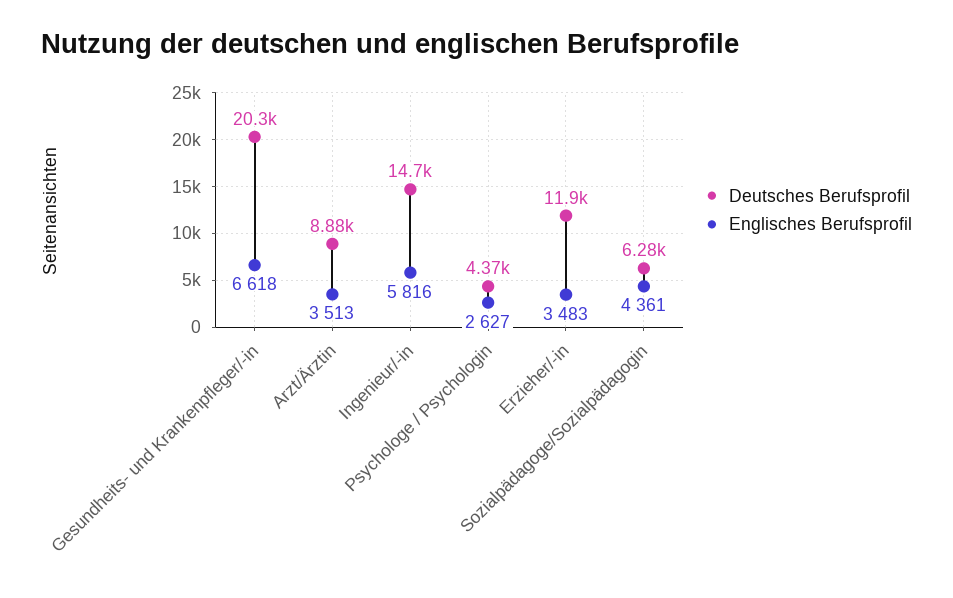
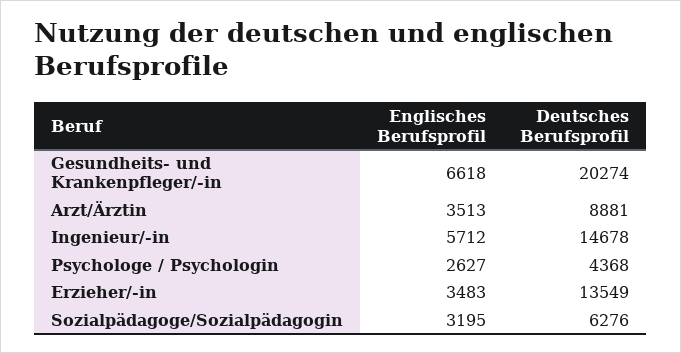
Englisches Berufsprofil, Ingenieur/-in: 5816 -> 5712
Deutsches Berufsprofil, Erzieher/-in: 11900 -> 13549
Englisches Berufsprofil, Sozialpädagoge/Sozialpädagogin: 4361 -> 3195

